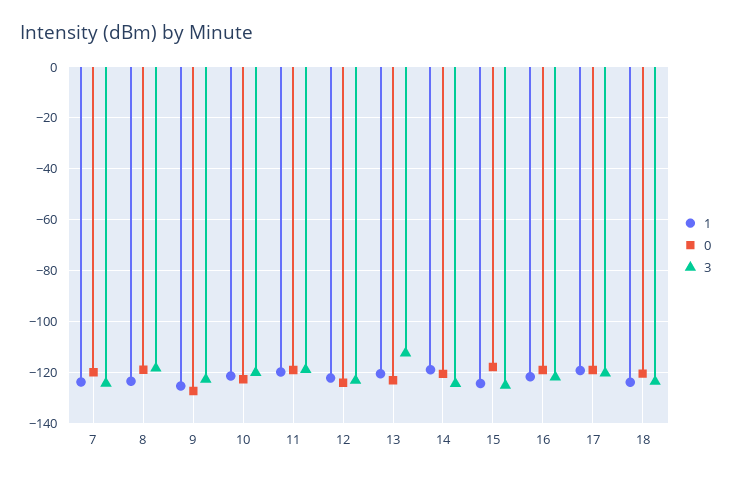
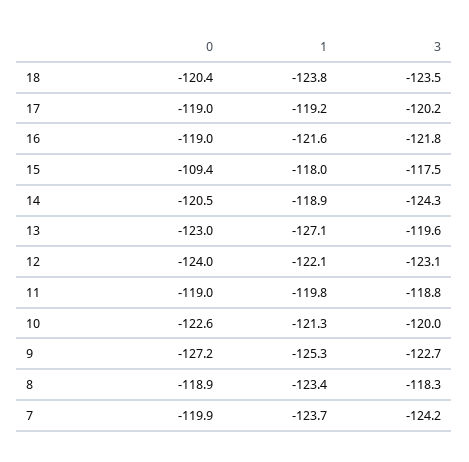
1, 13: -120 -> -127.1
3, 13: -112.5 -> -119.6
1, 15: -125 -> -118
0, 15: -117.5 -> -109.4
3, 15: -125 -> -117.5

